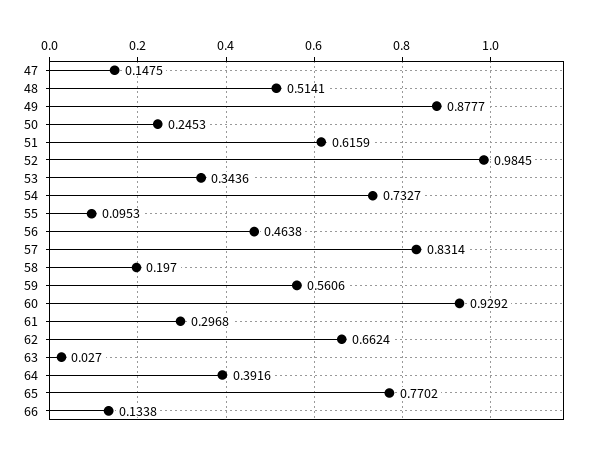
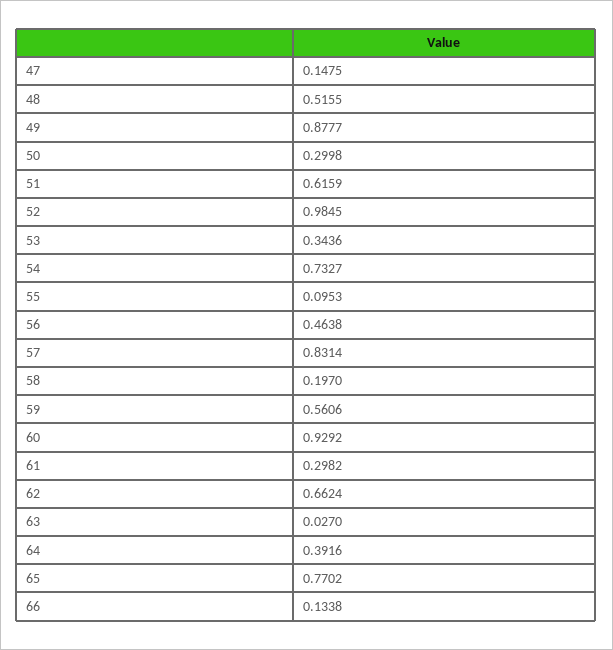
48: 0.5141 -> 0.5155
50: 0.2453 -> 0.2998
61: 0.2968 -> 0.2982

